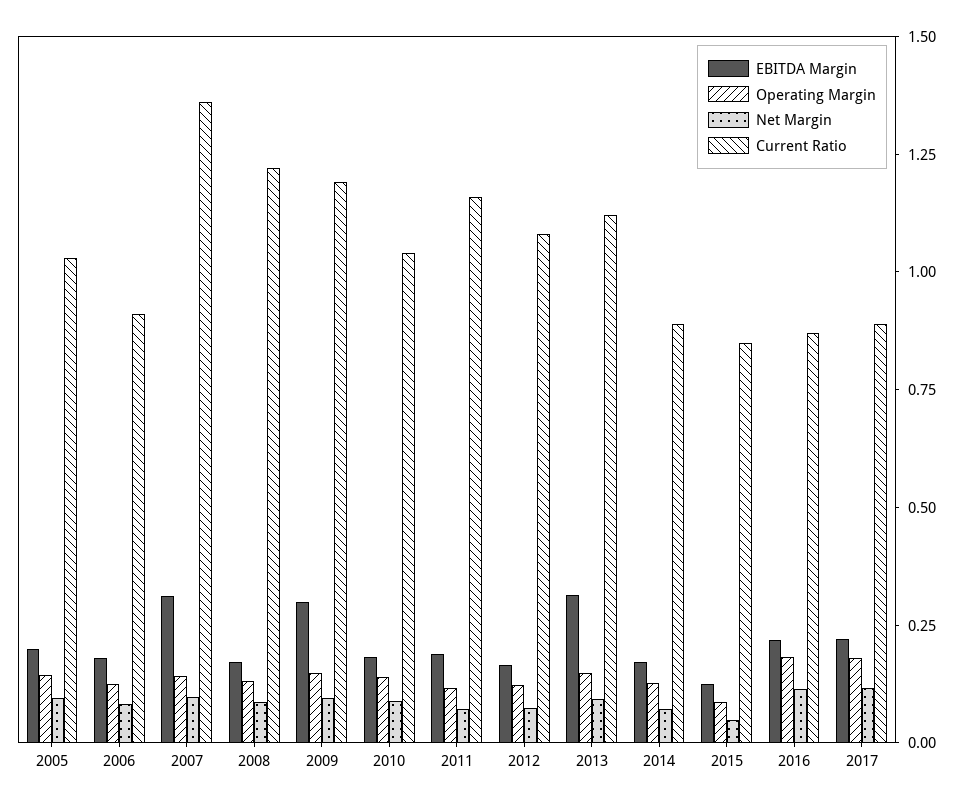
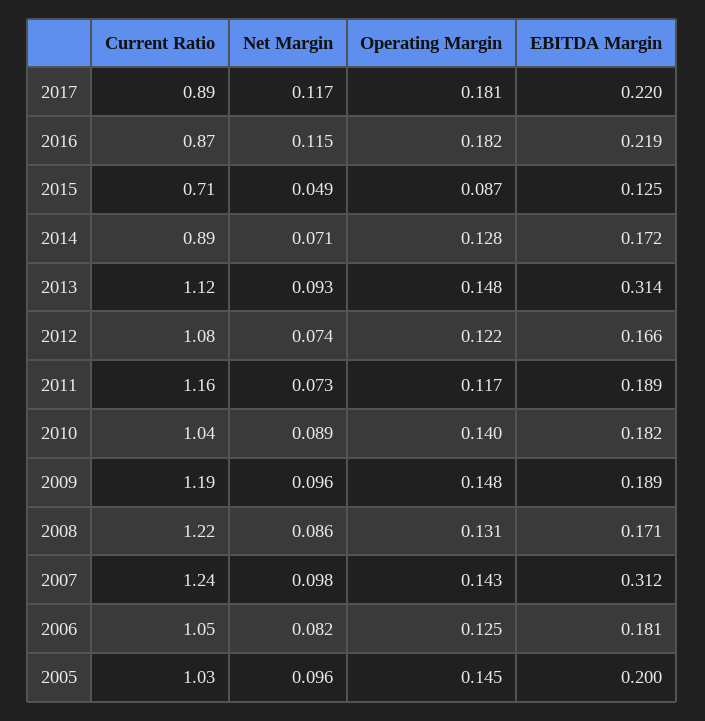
Current Ratio, 2006: 0.9 -> 1.05
Current Ratio, 2007: 1.35 -> 1.24
EBITDA Margin, 2009: 0.3 -> 0.189
Current Ratio, 2015: 0.85 -> 0.71

